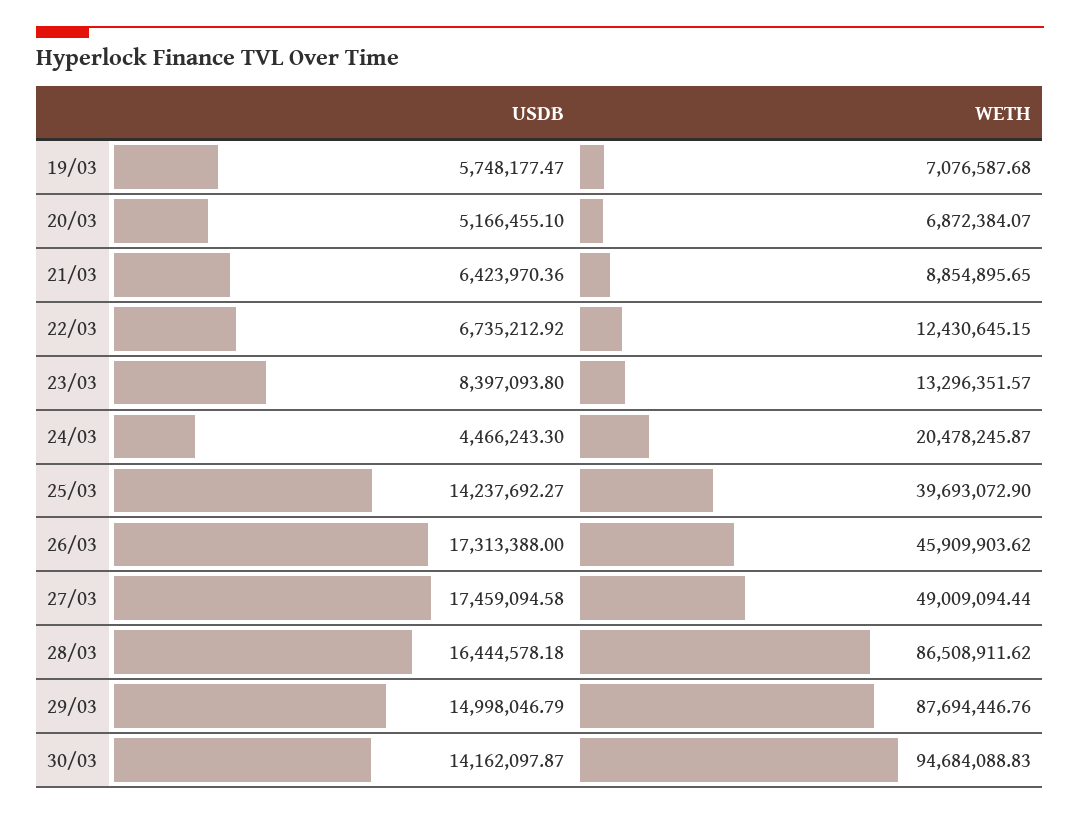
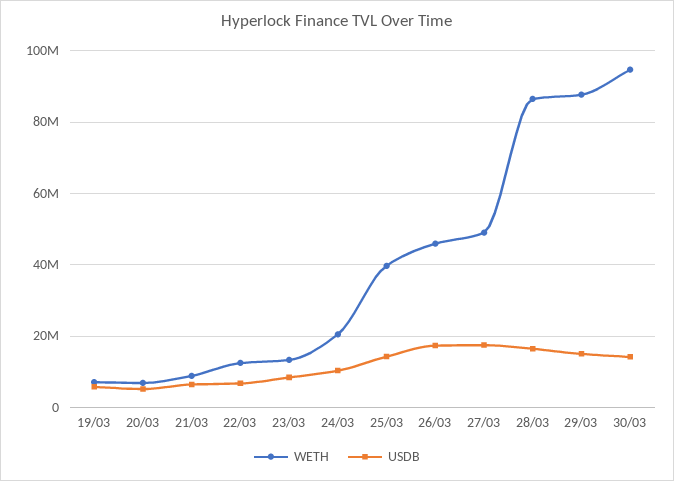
USDB, 24/03: 4466243.3 -> 10000000

